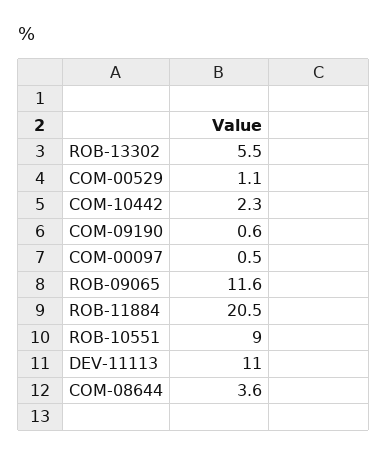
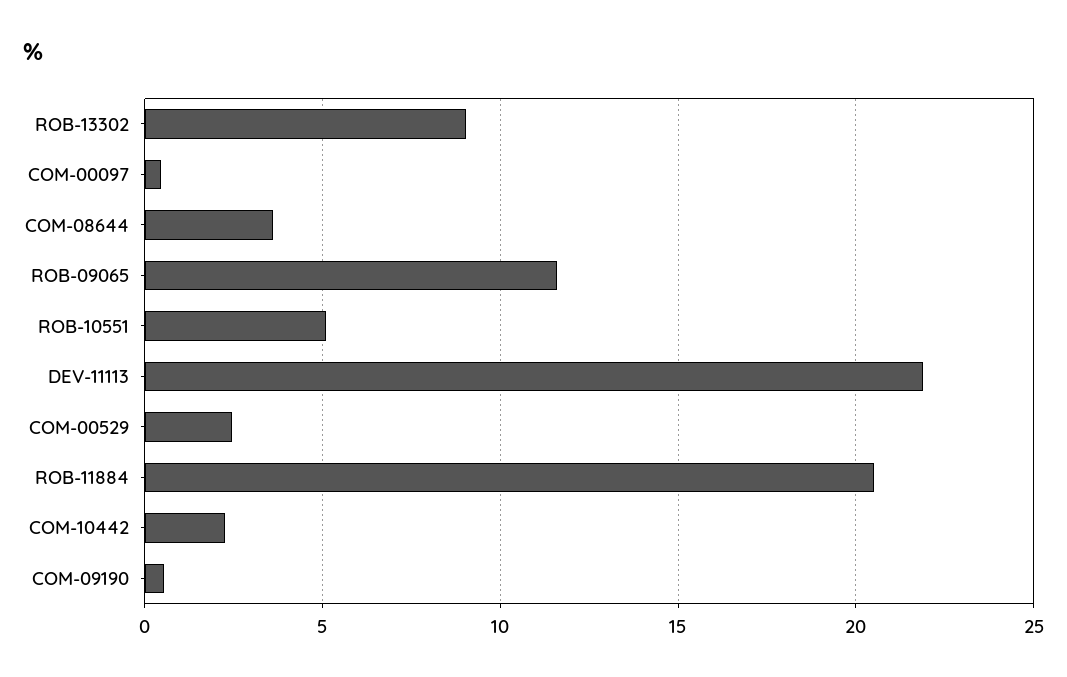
ROB-13302: 5.5 -> 9
COM-00529: 1.1 -> 2.5
ROB-10551: 9 -> 5
DEV-11113: 11 -> 22

